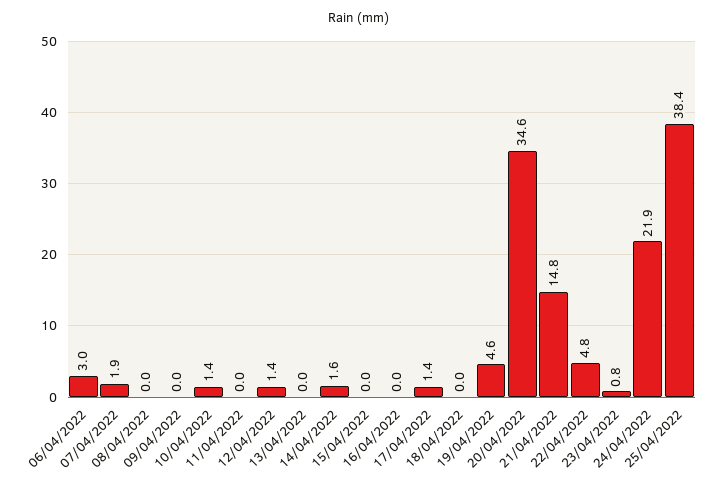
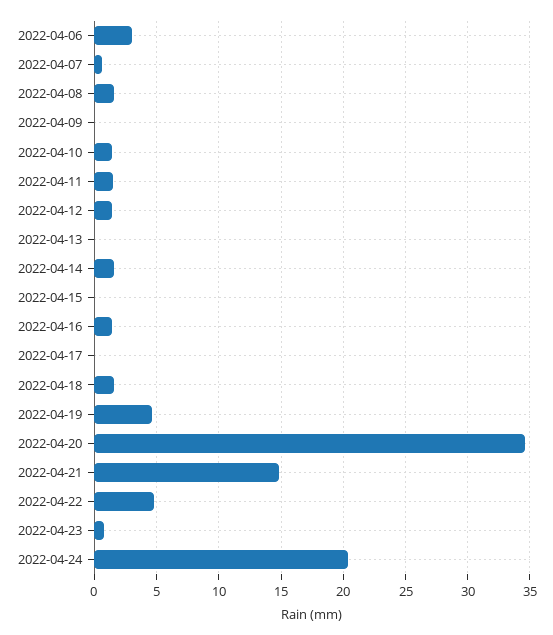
07/04/2022: 1.9 -> 0.5
08/04/2022: 0 -> 1.5
11/04/2022: 0 -> 1.5
16/04/2022: 0 -> 1.5
17/04/2022: 1.4 -> 0
18/04/2022: 0 -> 1.5
24/04/2022: 21.9 -> 20.5
25/04/2022: 38.4 -> none

